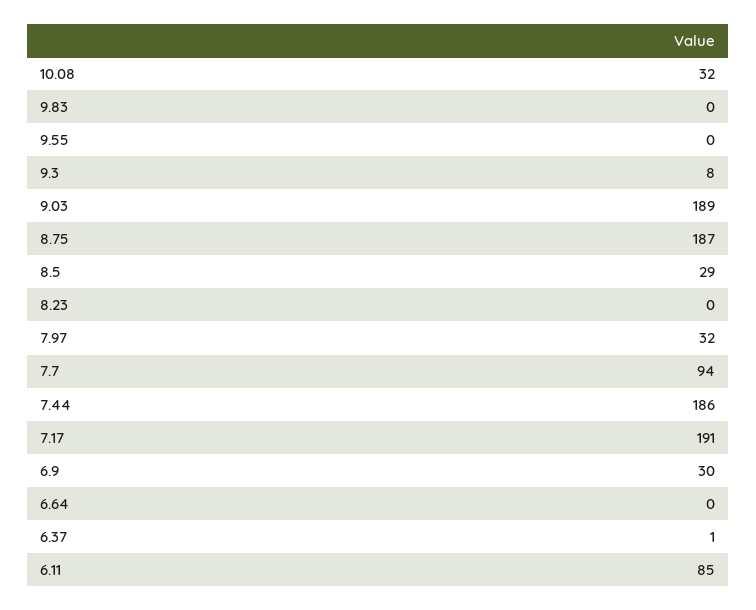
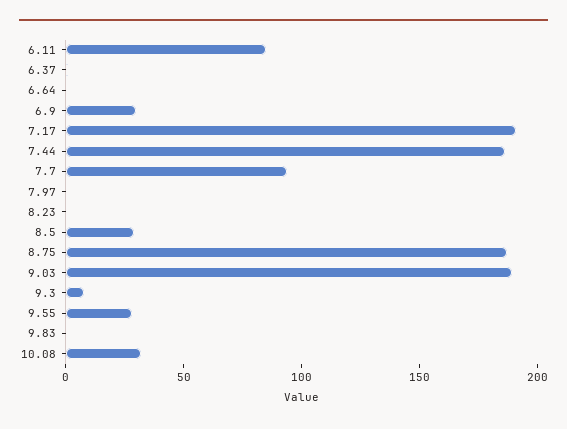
9.55: 0 -> 30
7.97: 32 -> 0

